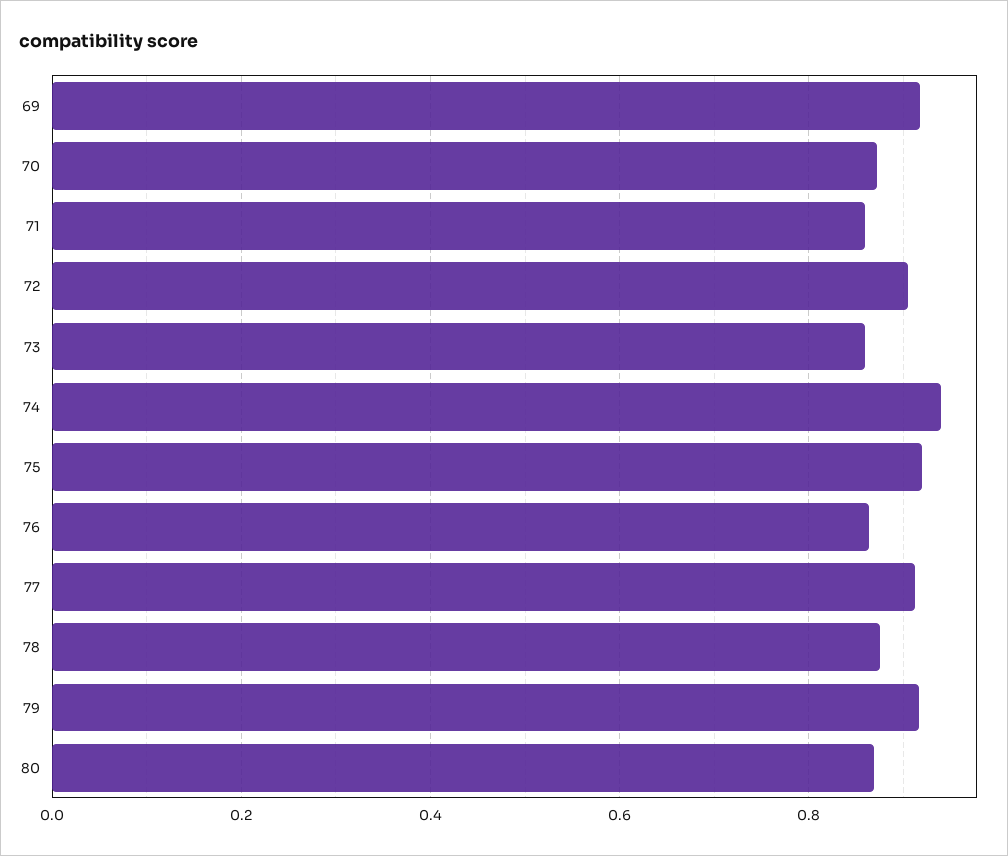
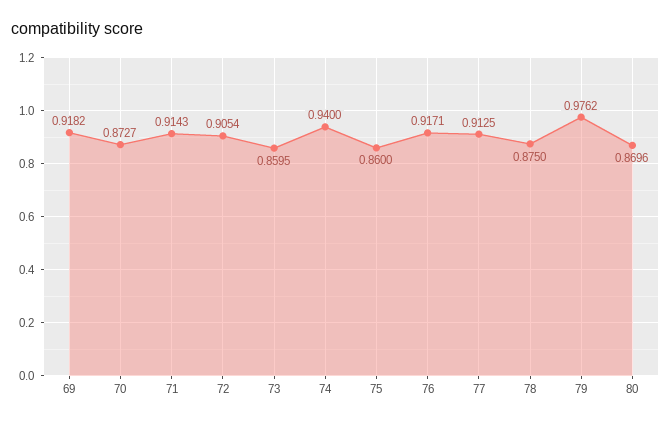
71: 0.86 -> 0.9143
75: 0.92 -> 0.86
76: 0.86 -> 0.9171
79: 0.92 -> 0.9762

